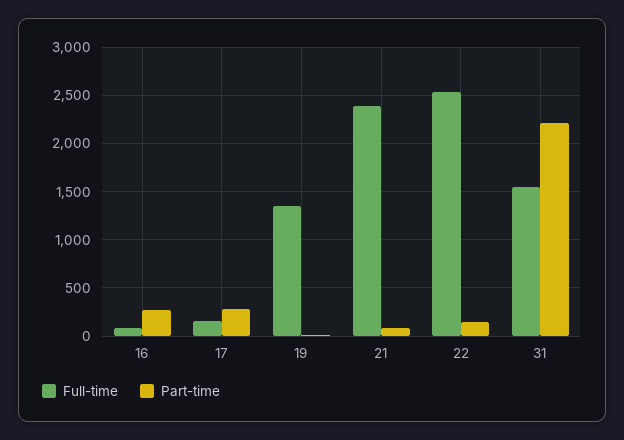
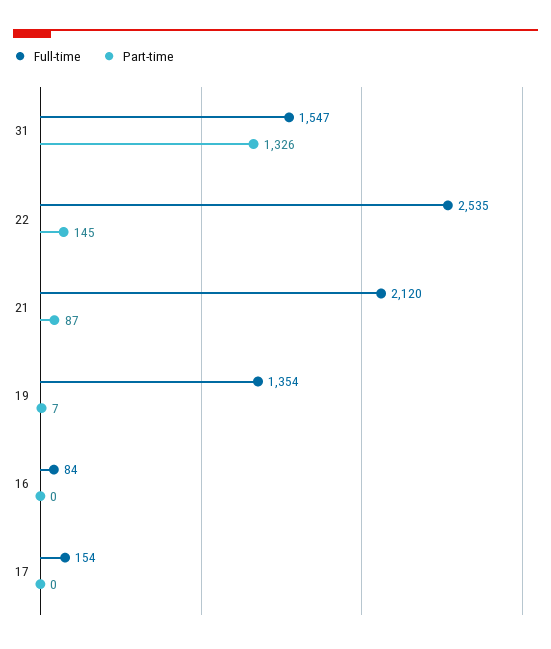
Part-time, 16: 300 -> 0
Part-time, 17: 300 -> 0
Full-time, 21: 2400 -> 2120
Part-time, 31: 2200 -> 1326

